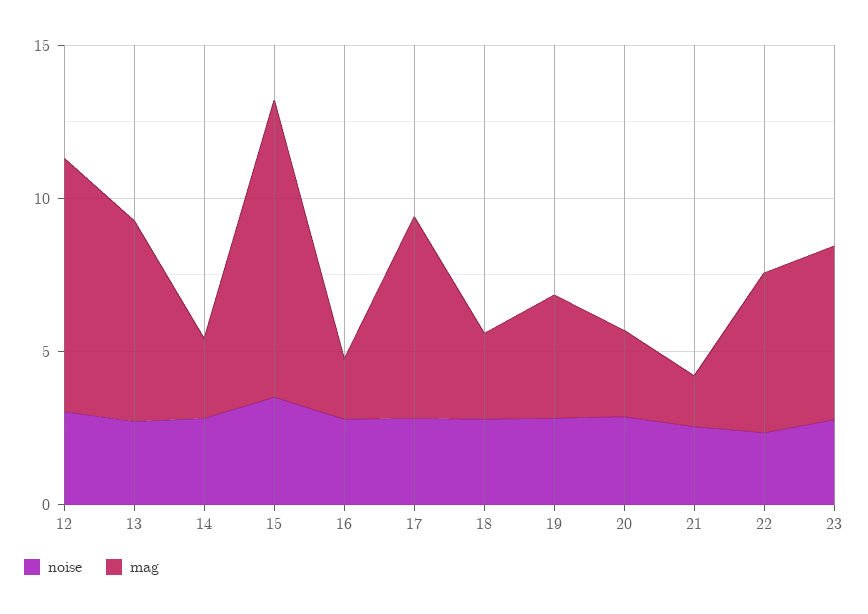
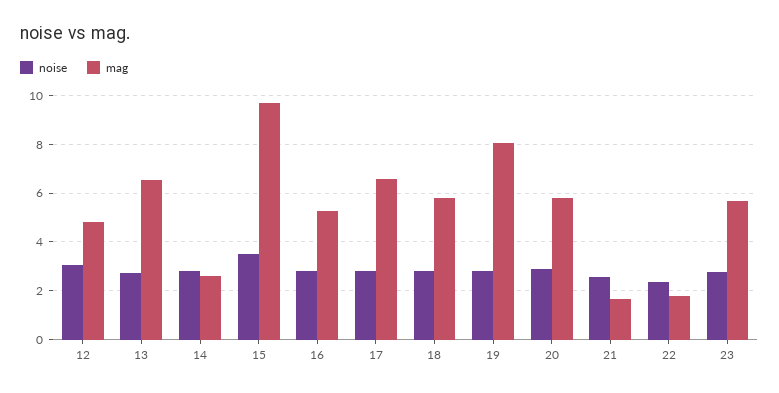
mag, 12: 8 -> 4.75
mag, 16: 2 -> 5.25
mag, 18: 3 -> 5.75
mag, 19: 4 -> 8
mag, 20: 3 -> 5.75
mag, 22: 5 -> 1.75

